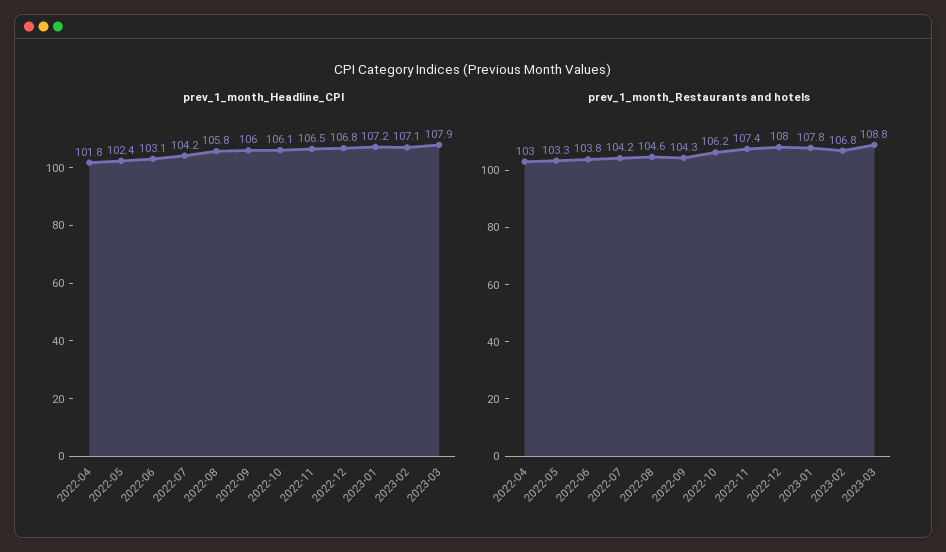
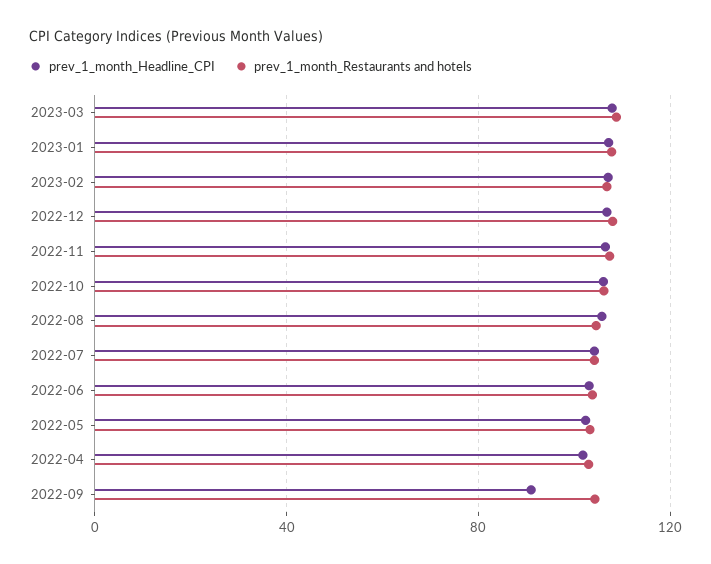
prev_1_month_Headline_CPI, 2022-09: 106 -> 90

